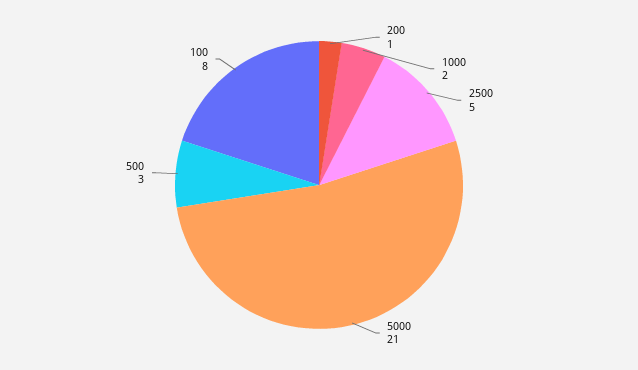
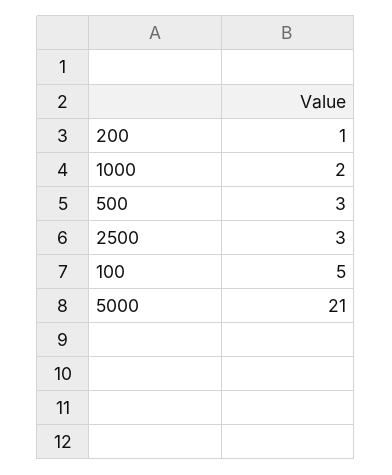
2500: 5 -> 3
100: 8 -> 5

